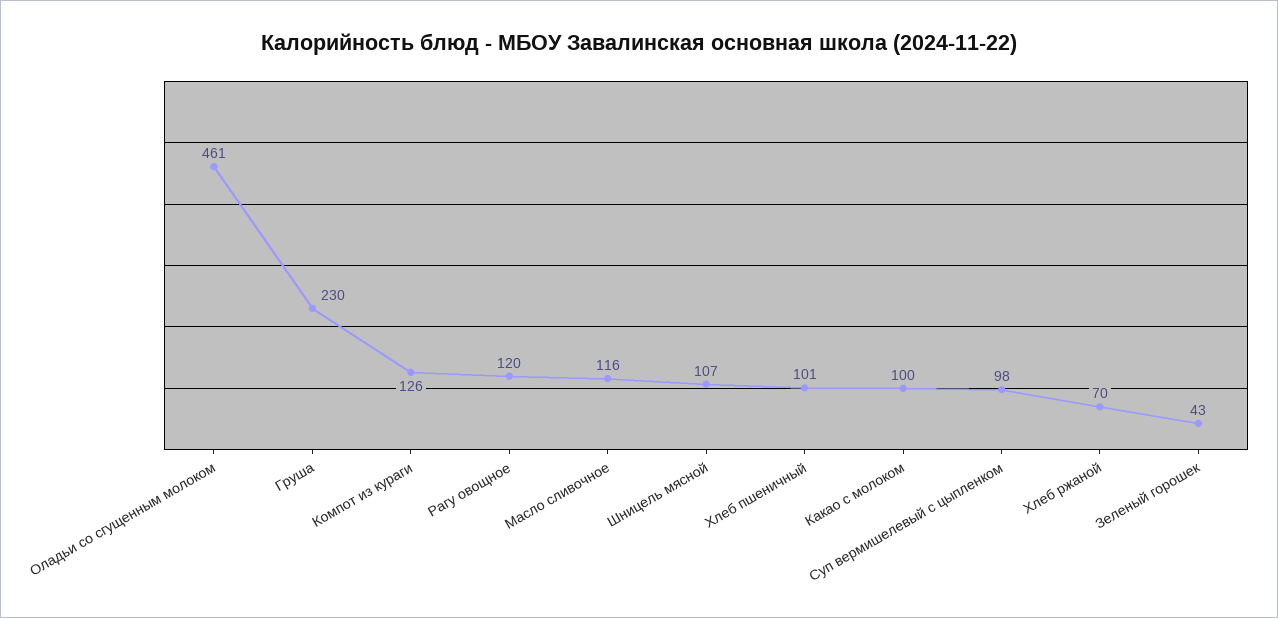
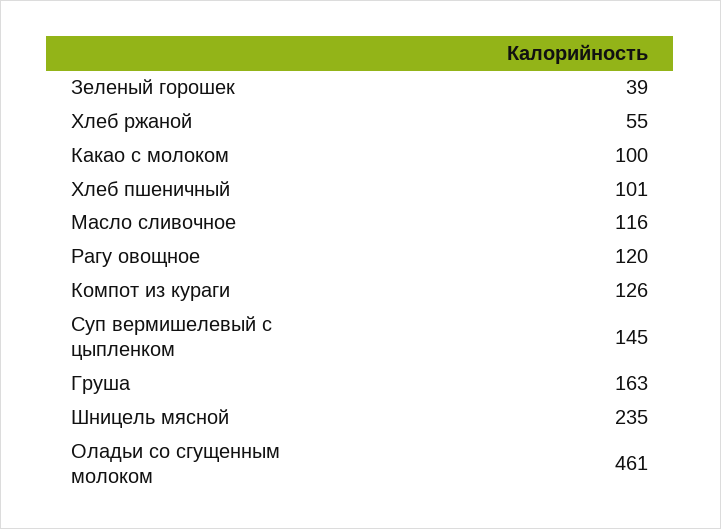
Груша: 230 -> 163
Шницель мясной: 107 -> 235
Суп вермишелевый с цыпленком: 98 -> 145
Хлеб ржаной: 70 -> 55
Зеленый горошек: 43 -> 39

